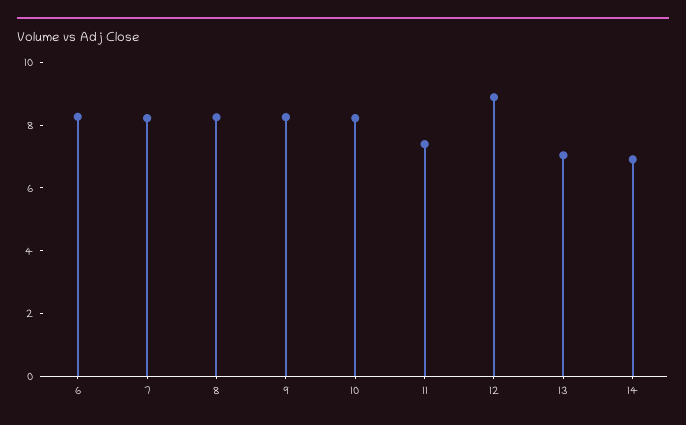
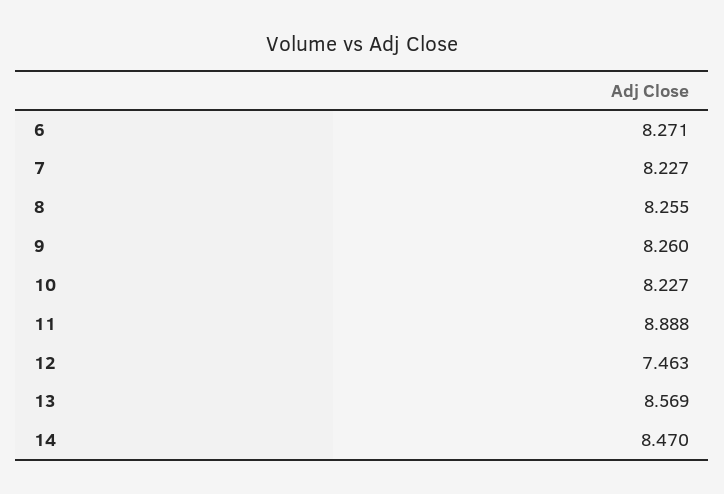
11: 7.5 -> 8.888
12: 9 -> 7.463
13: 7 -> 8.569
14: 7 -> 8.47

